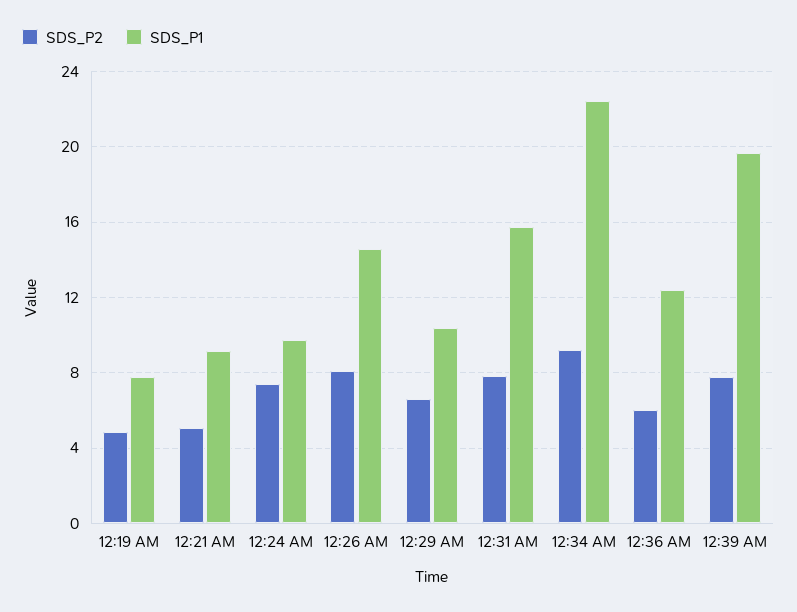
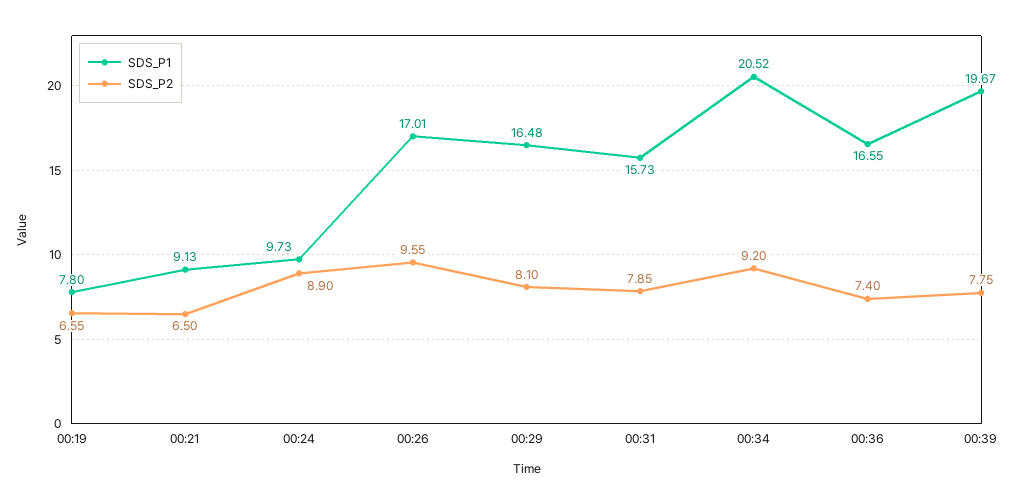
SDS_P2, 12:19 AM: 5 -> 6.55
SDS_P2, 12:21 AM: 5 -> 6.5
SDS_P2, 12:24 AM: 7.5 -> 8.9
SDS_P2, 12:26 AM: 8 -> 9.55
SDS_P1, 12:26 AM: 14.5 -> 17.01
SDS_P2, 12:29 AM: 6.5 -> 8.1
SDS_P1, 12:29 AM: 10.5 -> 16.48
SDS_P1, 12:34 AM: 22.5 -> 20.52
SDS_P2, 12:36 AM: 6 -> 7.4
SDS_P1, 12:36 AM: 12.5 -> 16.55

